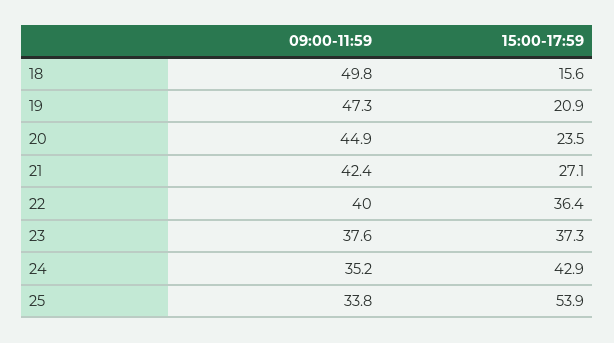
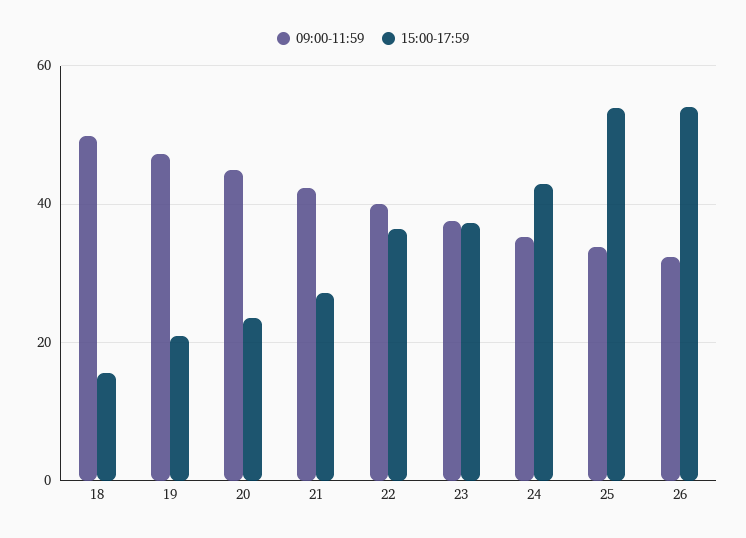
09:00-11:59, 26: none -> 32
15:00-17:59, 26: none -> 54

